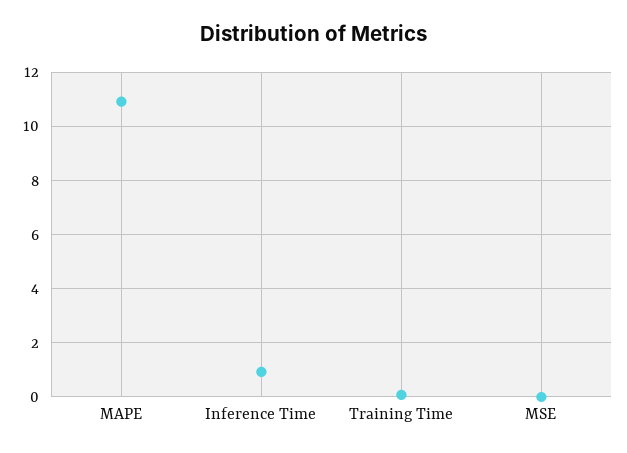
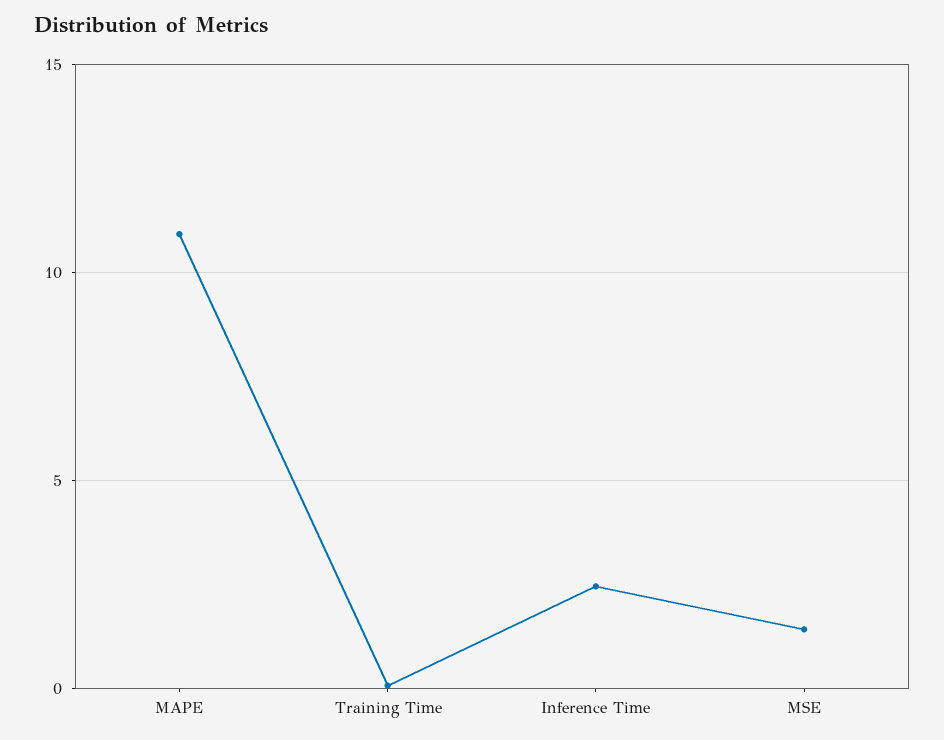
Inference Time: 1 -> 2.5
MSE: 0 -> 1.5

